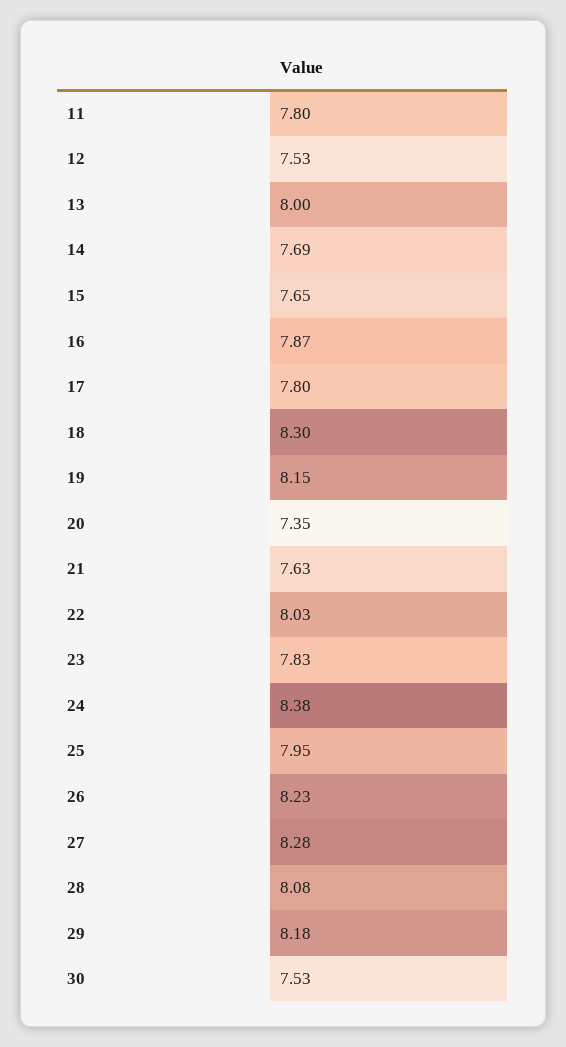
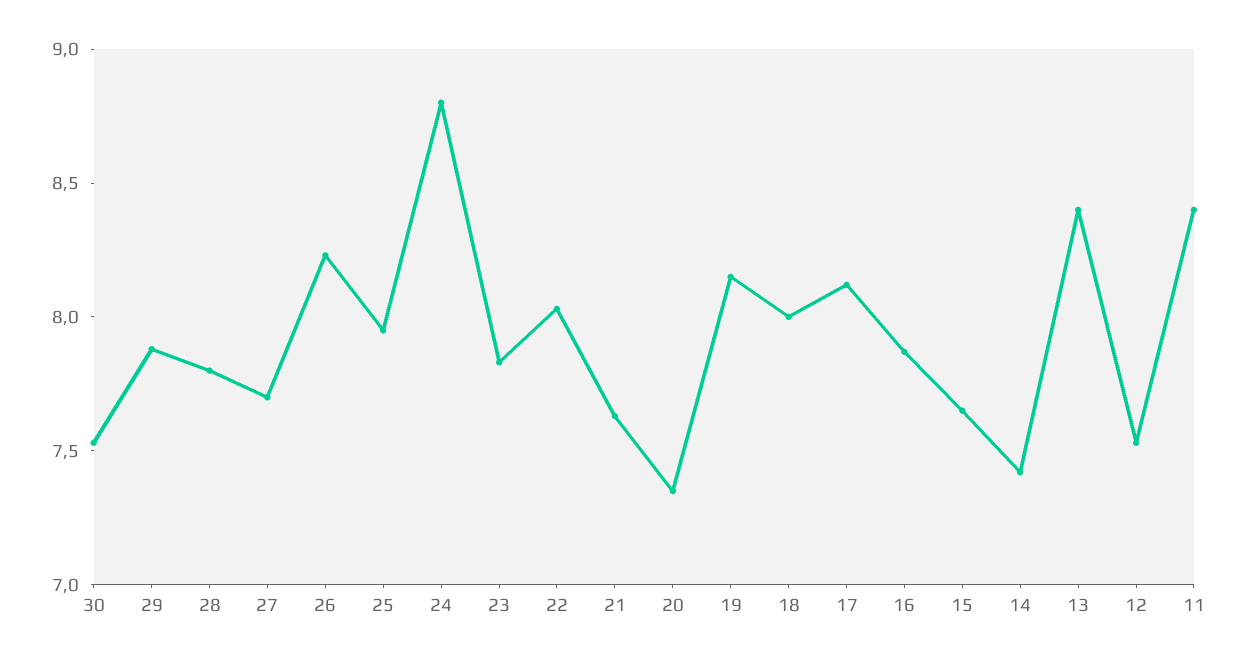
11: 7.8 -> 8.4
13: 8 -> 8.4
14: 7.69 -> 7.4
17: 7.8 -> 8.1
18: 8.3 -> 8
24: 8.38 -> 8.8
27: 8.28 -> 7.7
28: 8.08 -> 7.8
29: 8.18 -> 7.9

